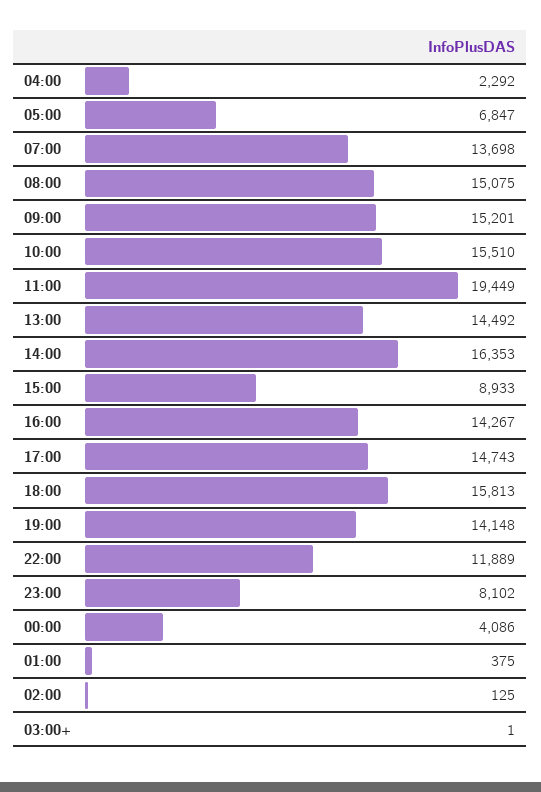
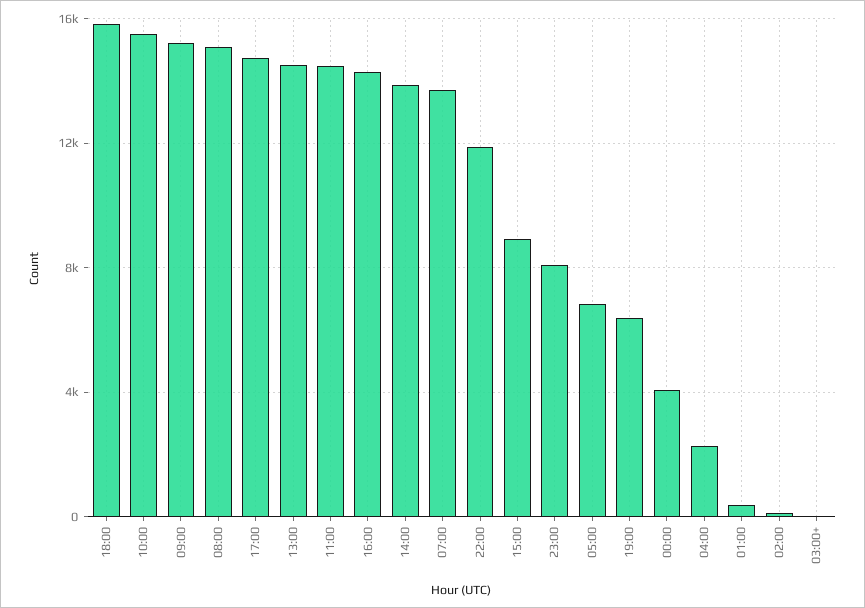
11:00: 19449 -> 14500
14:00: 16353 -> 14000
19:00: 14148 -> 6500

